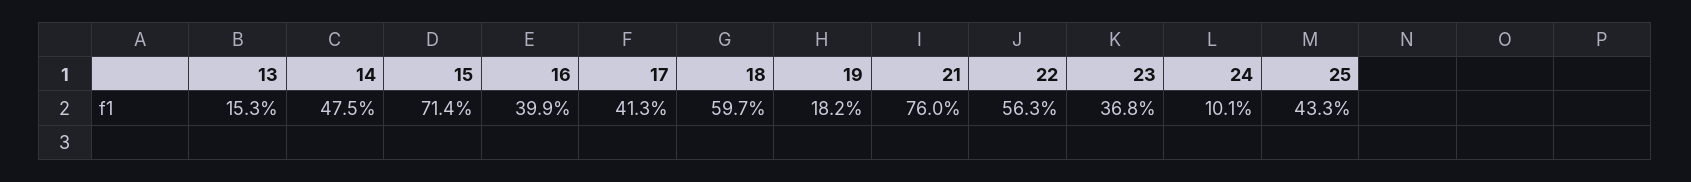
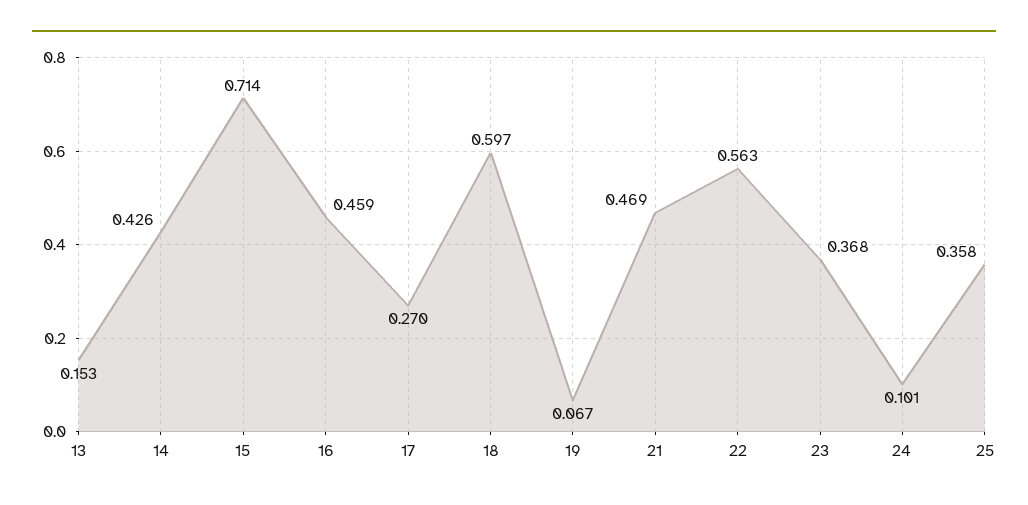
14: 0.475 -> 0.426
16: 0.399 -> 0.459
17: 0.413 -> 0.27
19: 0.182 -> 0.067
21: 0.76 -> 0.469
25: 0.433 -> 0.358

